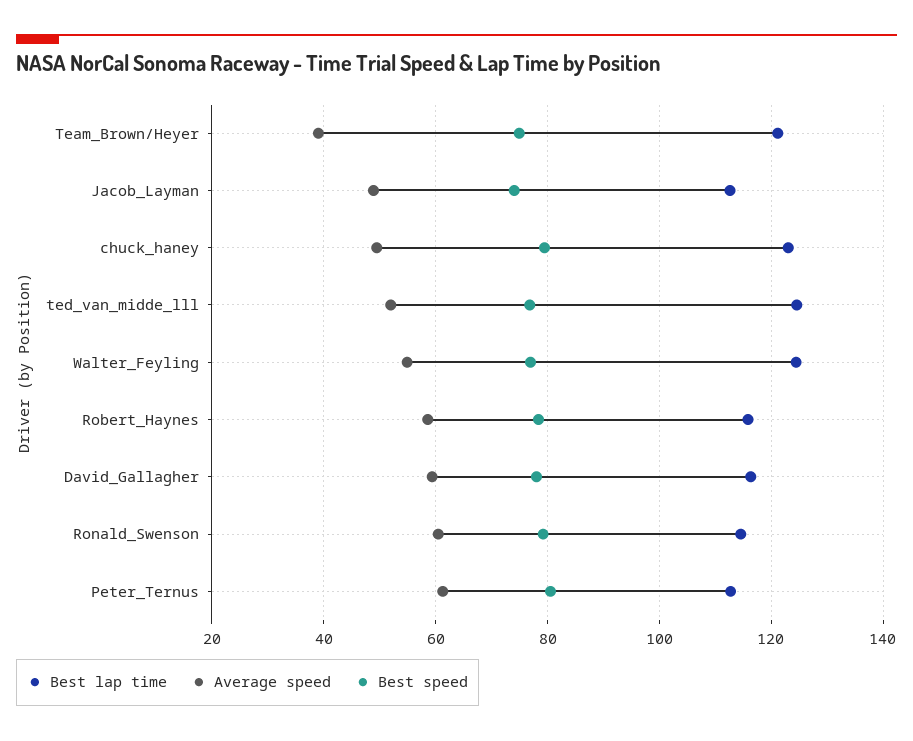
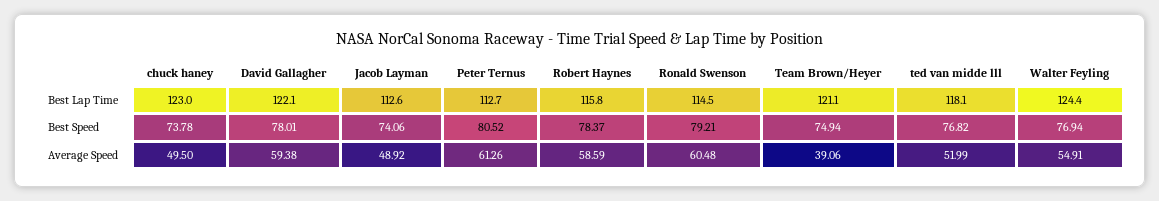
Best speed, chuck_haney: 80 -> 73.78
Best lap time, ted_van_midde_lll: 124 -> 118.1
Best lap time, David_Gallagher: 116 -> 122.1

